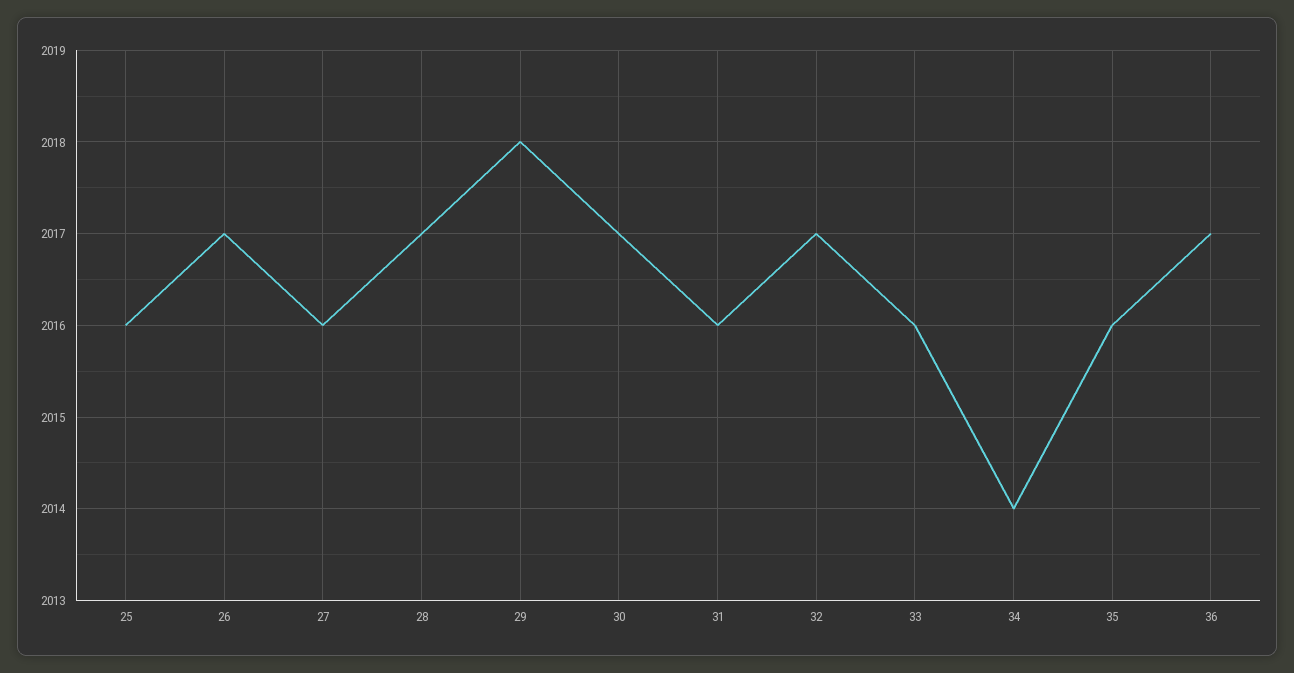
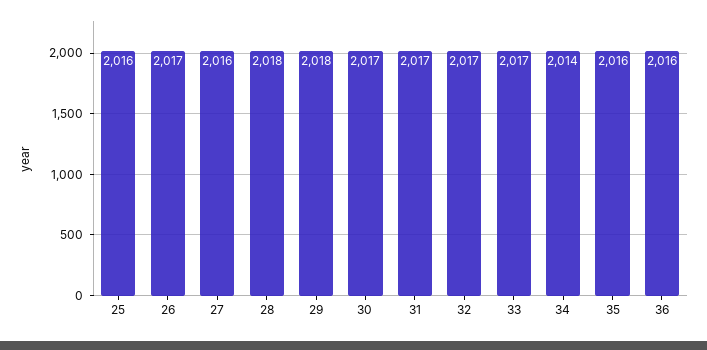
28: 2017 -> 2018
31: 2016 -> 2017
33: 2016 -> 2017
36: 2017 -> 2016

